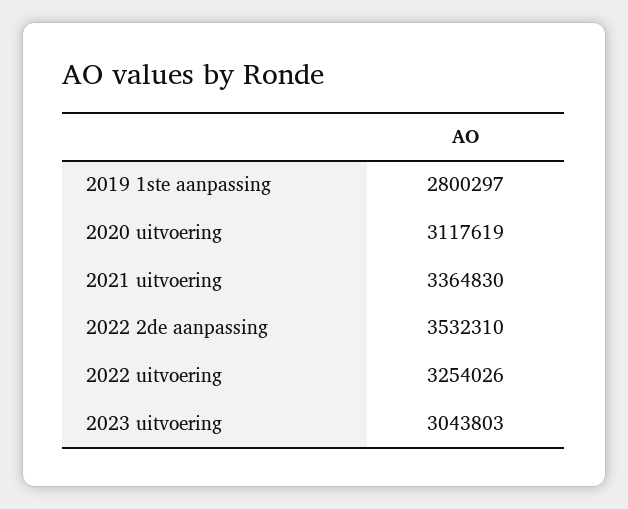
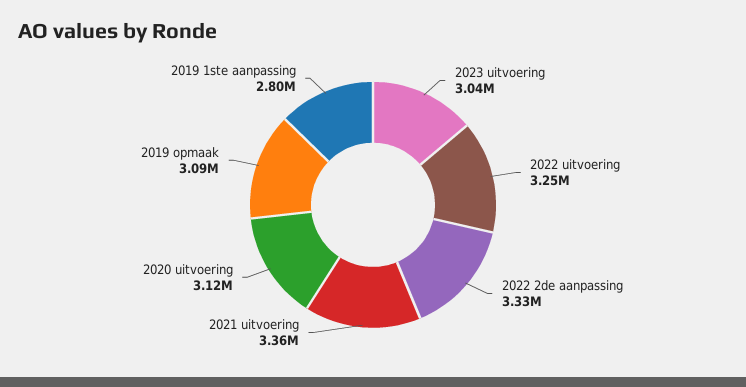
2022 2de aanpassing: 3532310 -> 3330000
2019 opmaak: none -> 3090000

